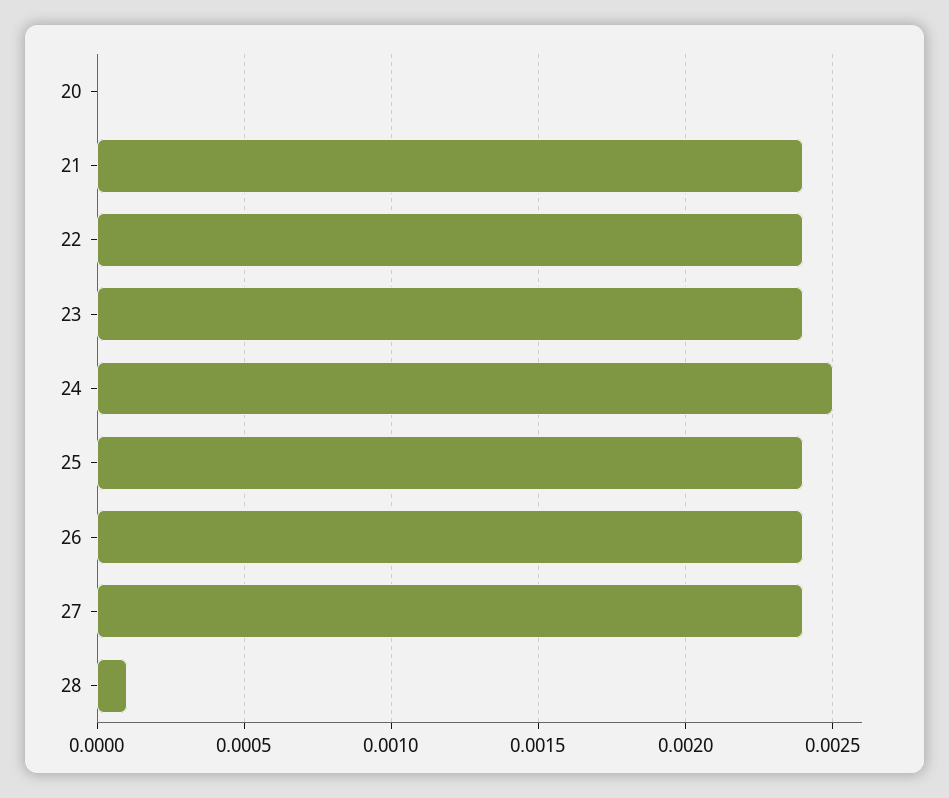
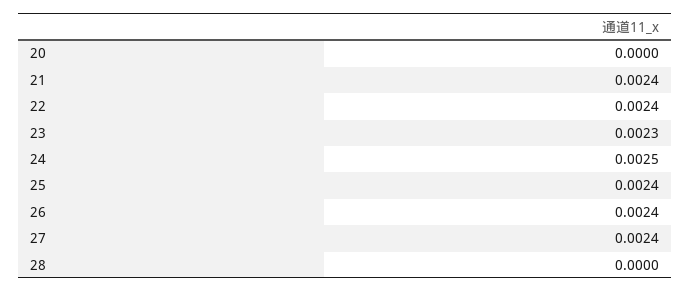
23: 0.0024 -> 0.0023
28: 0.0001 -> 0

